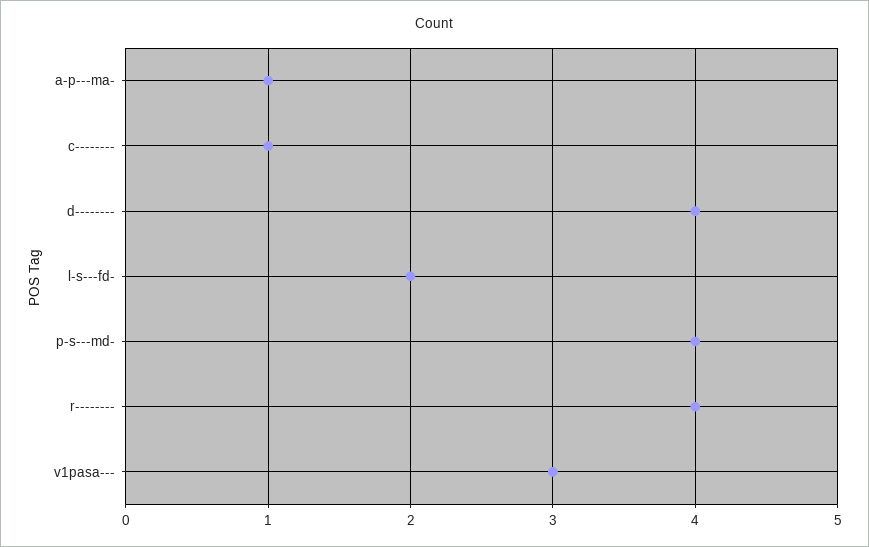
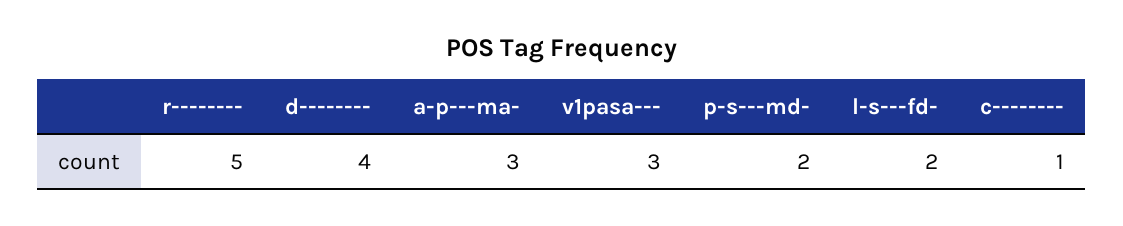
a-p---ma-: 1 -> 3
p-s---md-: 4 -> 2
r--------: 4 -> 5

